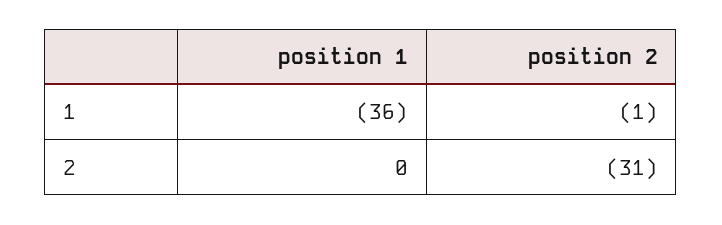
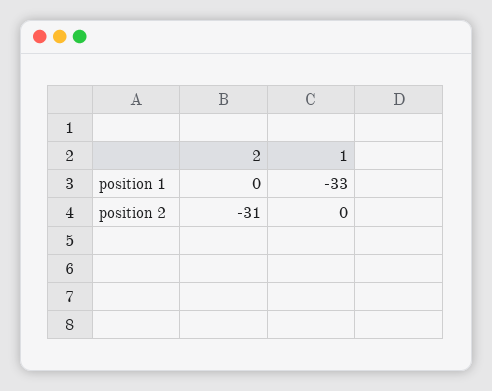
position 1, 1: -36 -> -33
position 2, 1: -1 -> 0

